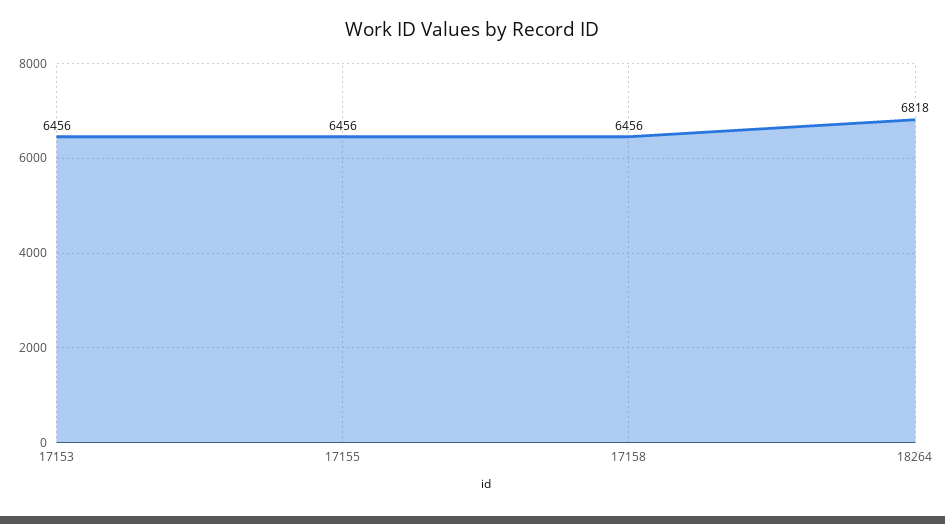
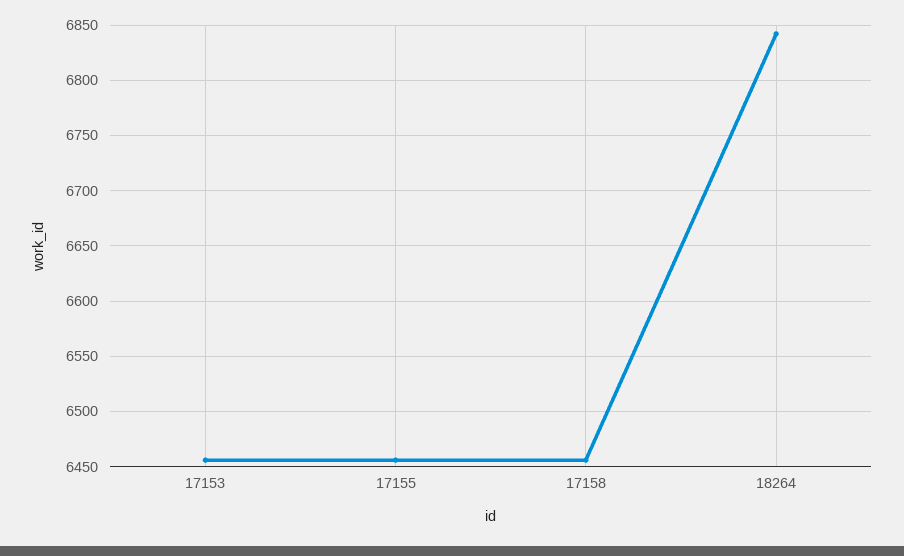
18264: 6818 -> 6840

